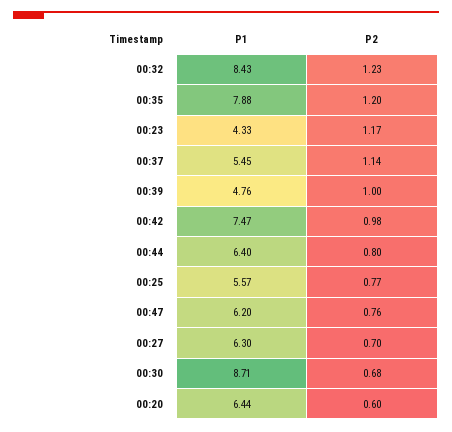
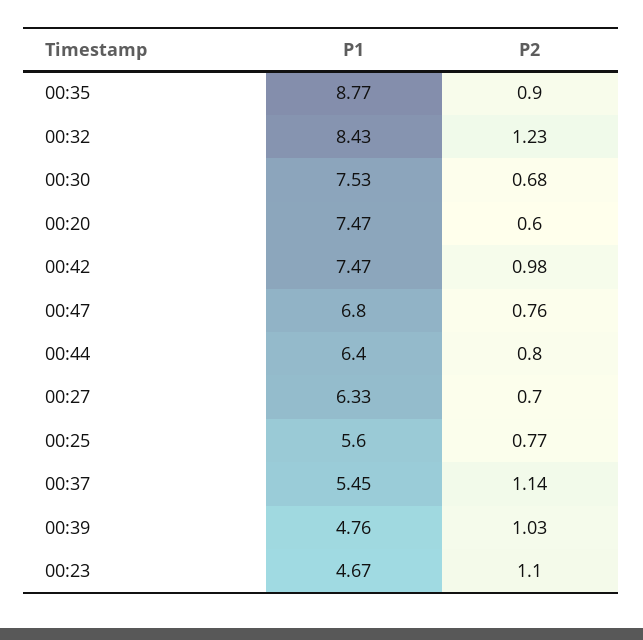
P1, 00:35: 7.88 -> 8.77
P2, 00:35: 1.2 -> 0.9
P1, 00:23: 4.33 -> 4.67
P2, 00:23: 1.17 -> 1.1
P2, 00:39: 1 -> 1.03
P1, 00:25: 5.57 -> 5.6
P1, 00:47: 6.2 -> 6.8
P1, 00:27: 6.3 -> 6.33
P1, 00:30: 8.71 -> 7.53
P1, 00:20: 6.44 -> 7.47

